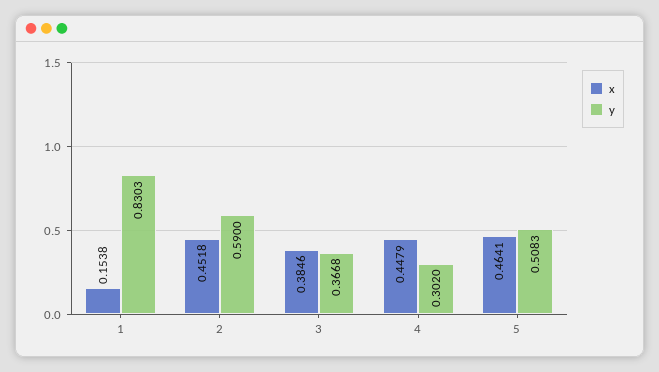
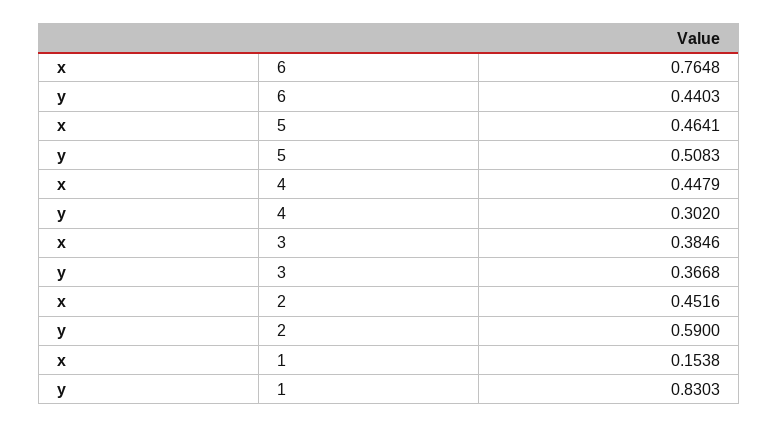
x, 2: 0.4518 -> 0.4516
x, 6: none -> 0.7648
y, 6: none -> 0.4403

